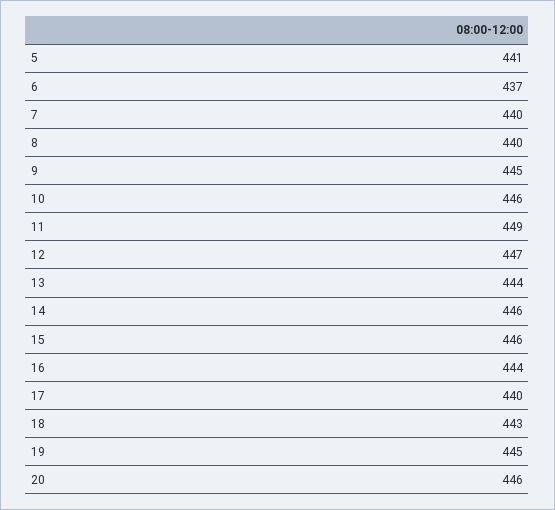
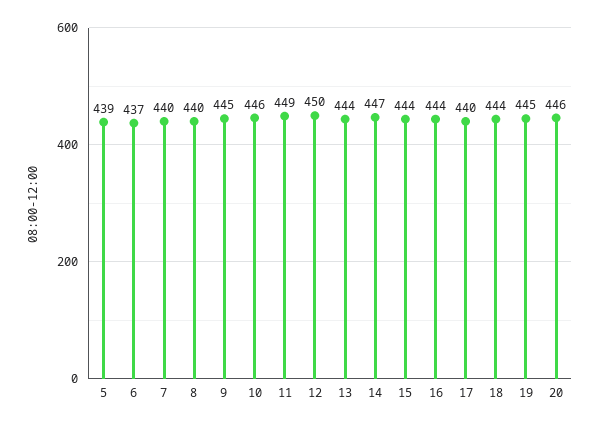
5: 441 -> 439
12: 447 -> 450
14: 446 -> 447
15: 446 -> 444
18: 443 -> 444

